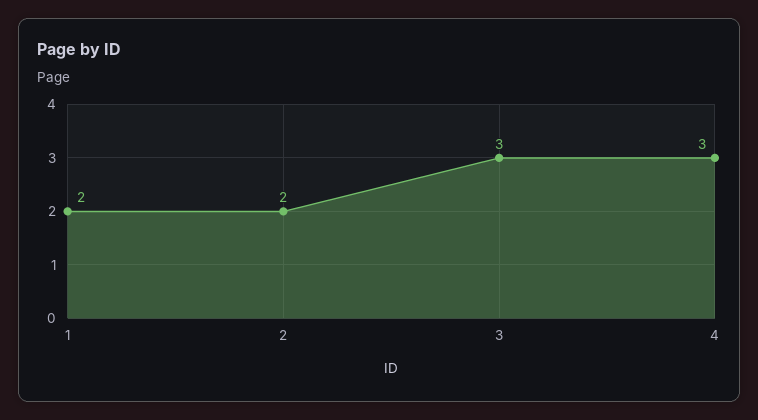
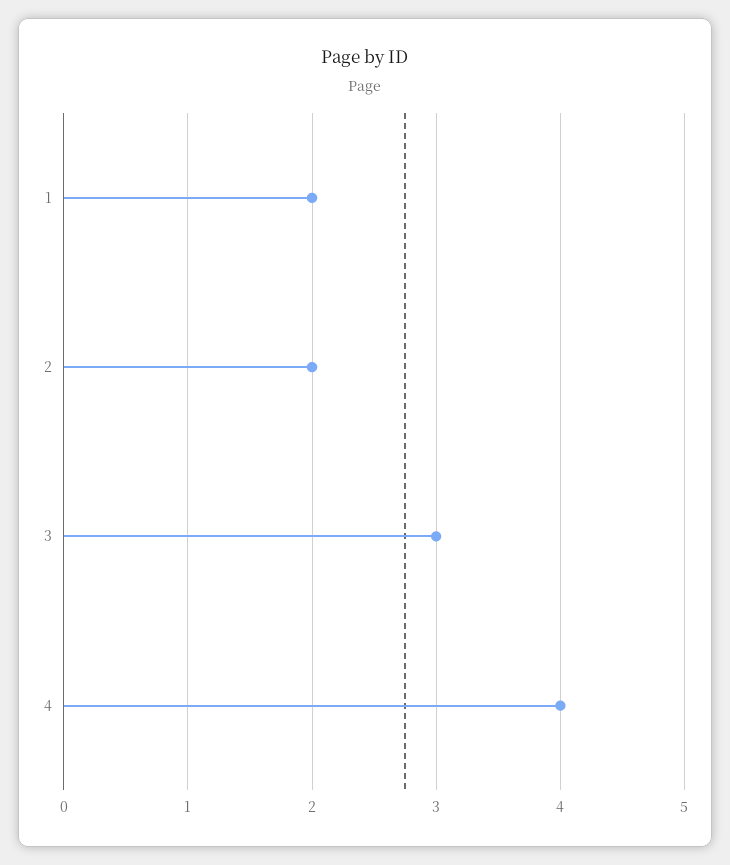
4: 3 -> 4

